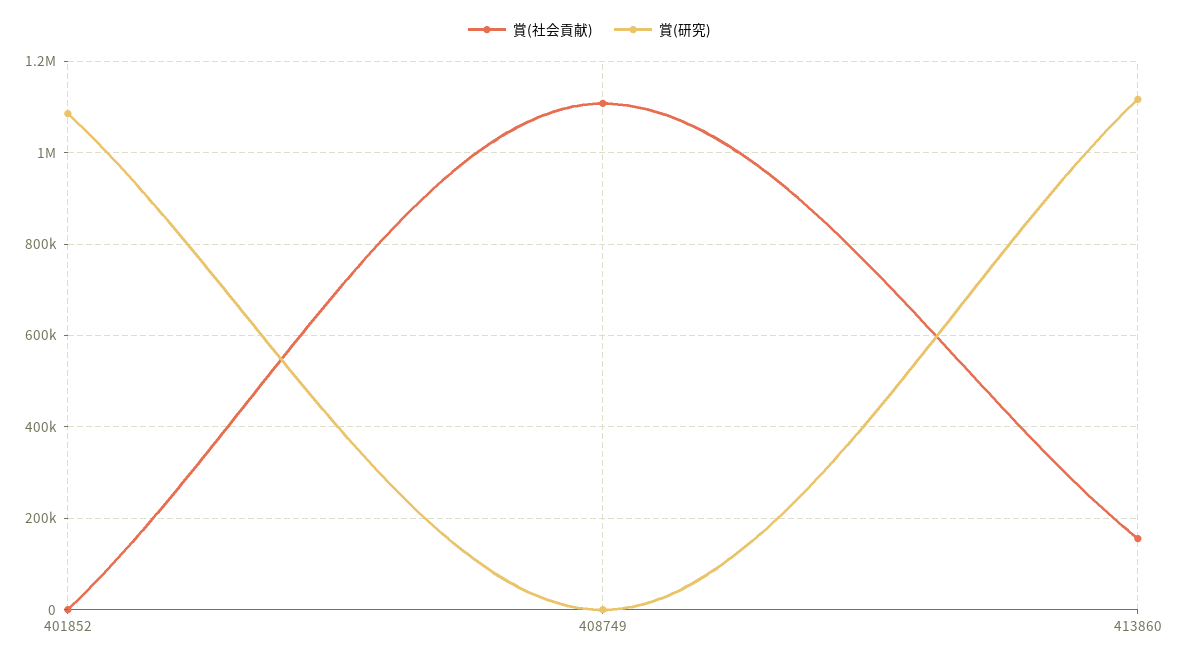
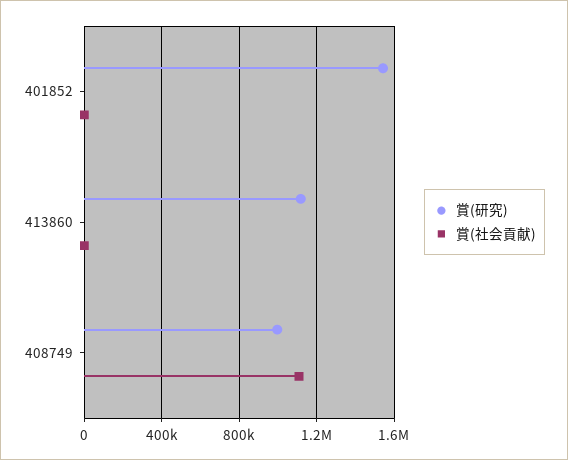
賞(研究), 401852: 1080000 -> 1550000
賞(研究), 408749: 0 -> 1000000
賞(社会貢献), 413860: 160000 -> 0

